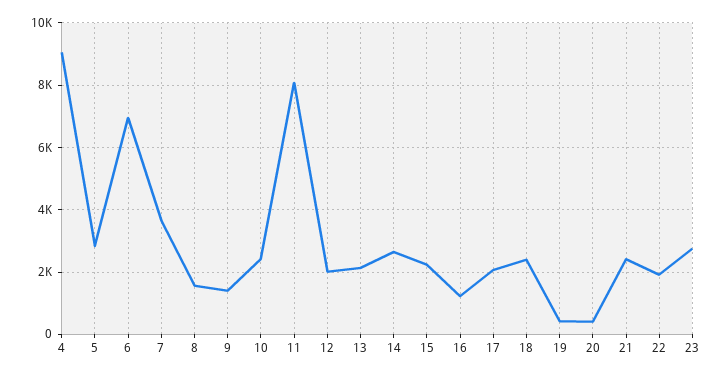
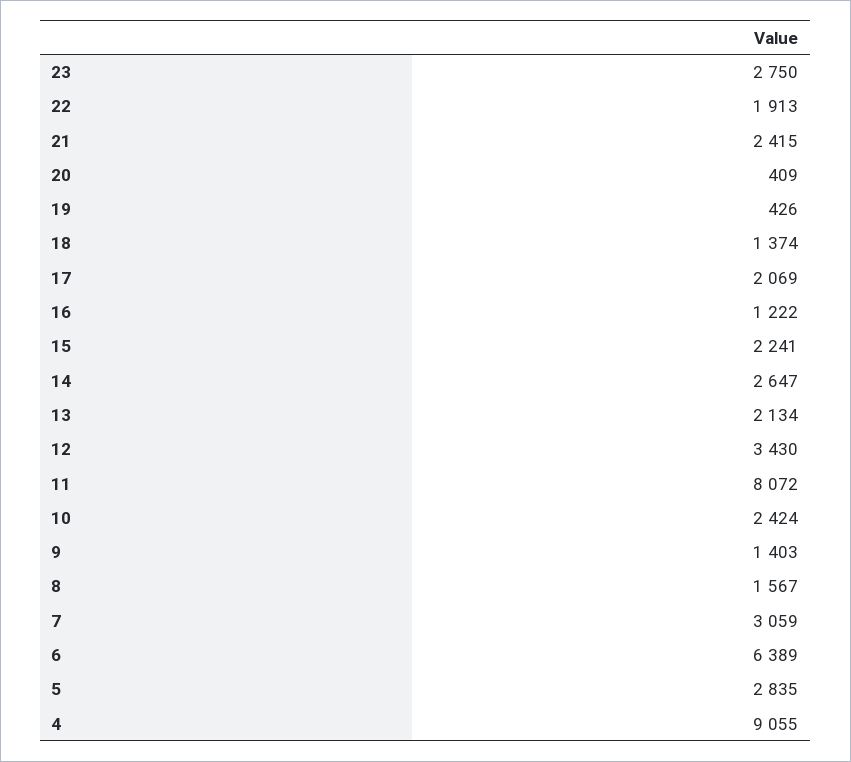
6: 7000 -> 6389
7: 3600 -> 3059
12: 2000 -> 3430
18: 2400 -> 1374

